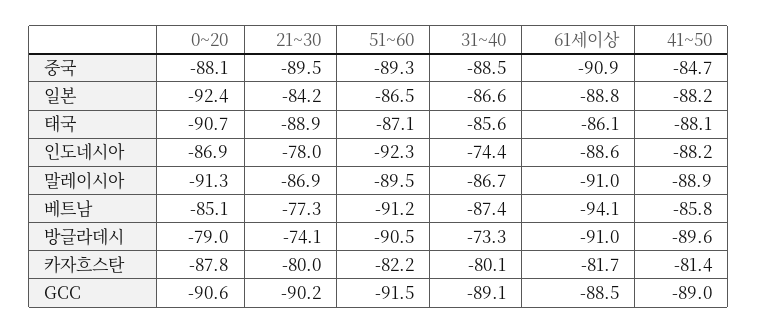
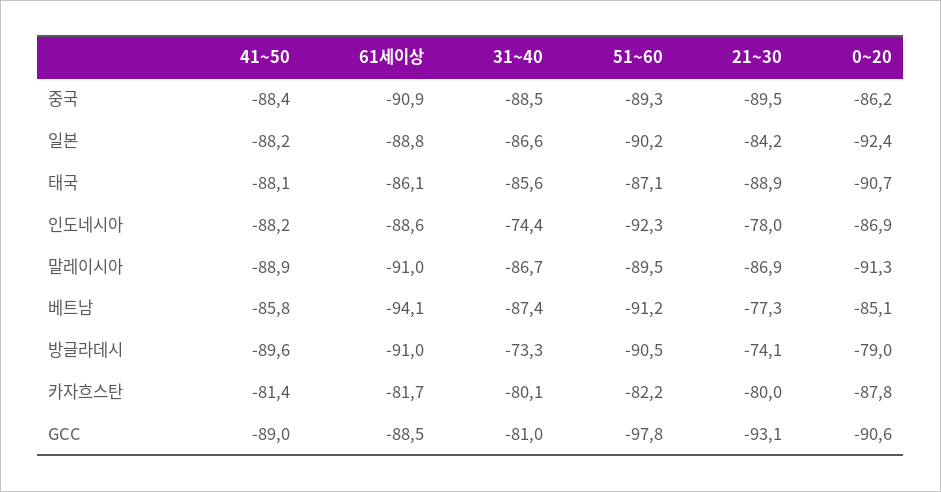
0~20, 중국: -88.1 -> -86.2
41~50, 중국: -84.7 -> -88.4
51~60, 일본: -86.5 -> -90.2
21~30, GCC: -90.2 -> -93.1
51~60, GCC: -91.5 -> -97.8
31~40, GCC: -89.1 -> -81

